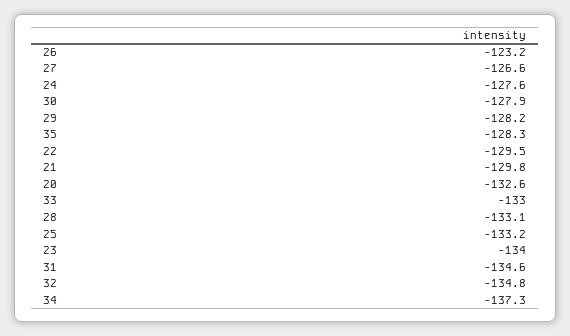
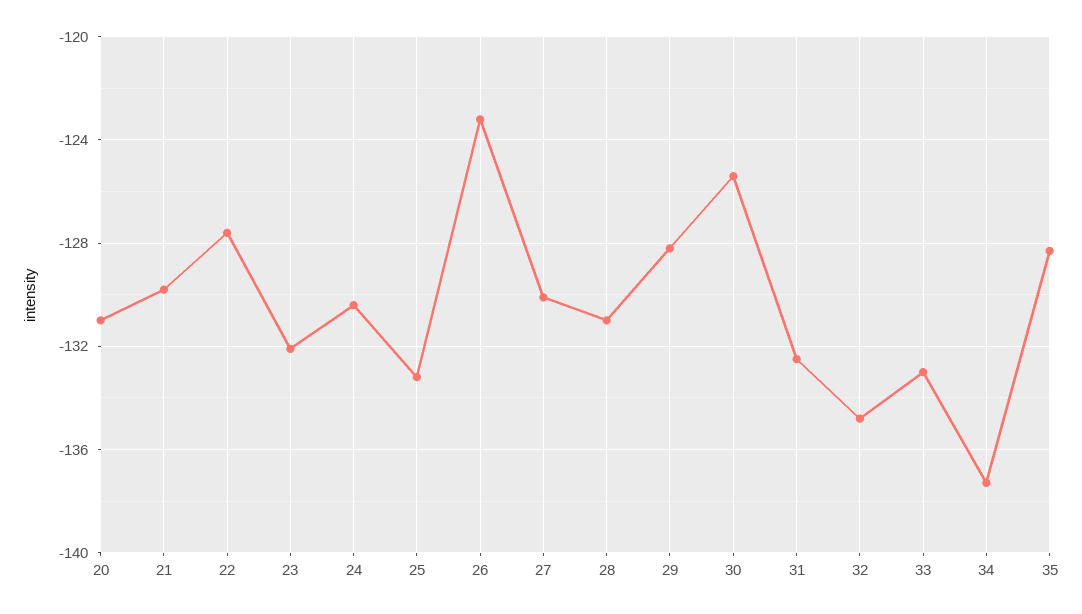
27: -126.6 -> -130
24: -127.6 -> -130.5
30: -127.9 -> -125.5
22: -129.5 -> -127.5
20: -132.6 -> -131
28: -133.1 -> -131
23: -134 -> -132
31: -134.6 -> -132.5

